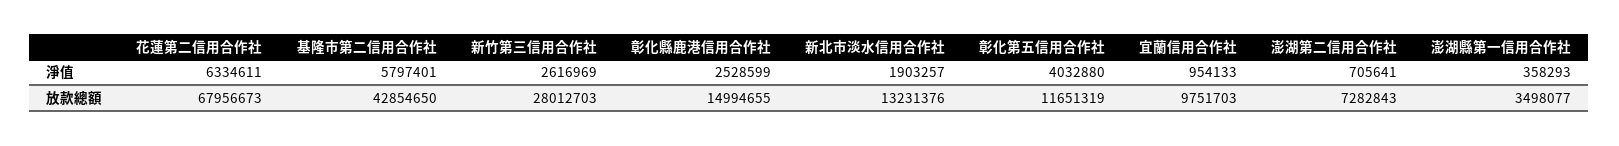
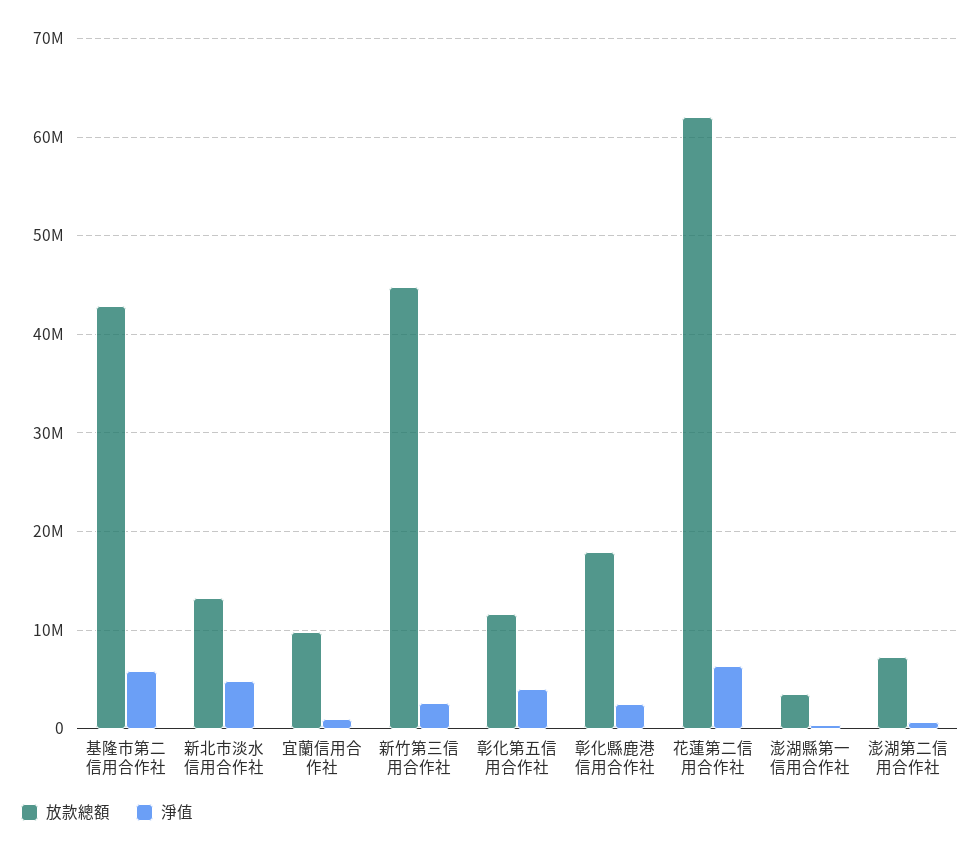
淨值, 新北市淡水信用合作社: 1903257 -> 5000000
放款總額, 花蓮第二信用合作社: 67956673 -> 62000000
放款總額, 新竹第三信用合作社: 28012703 -> 45000000
放款總額, 彰化縣鹿港信用合作社: 14994655 -> 18000000

